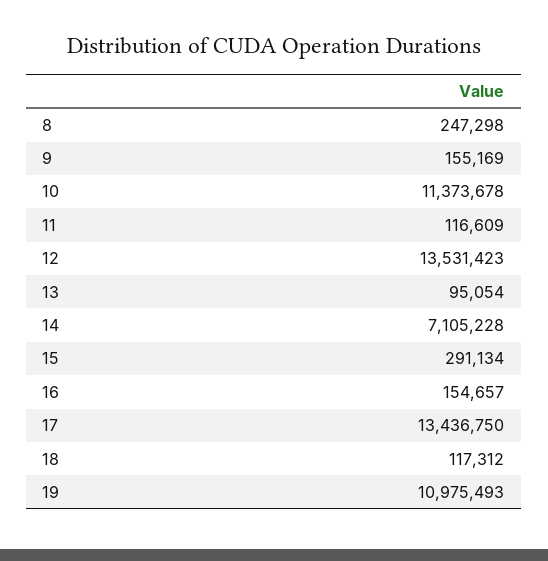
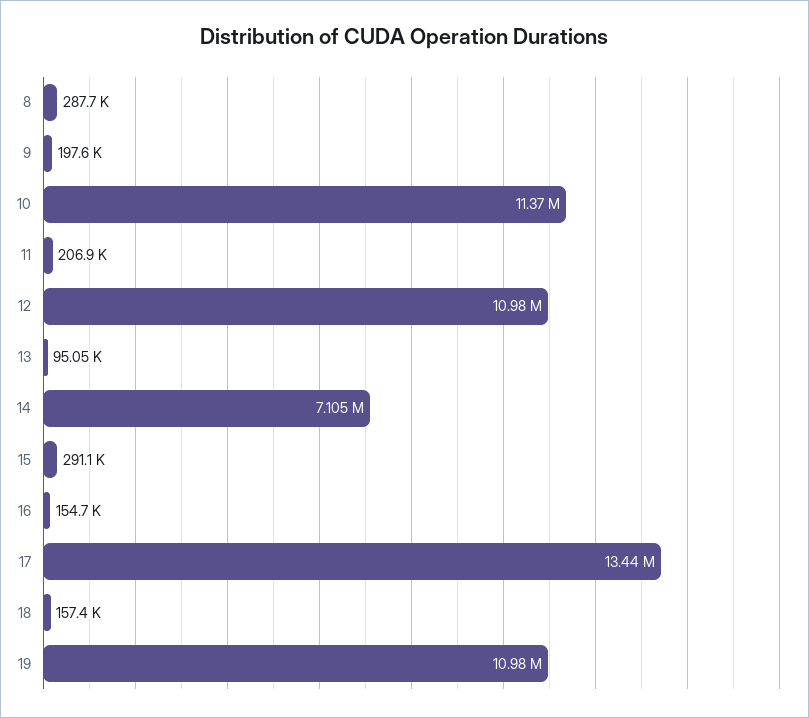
8: 247298 -> 287700
9: 155169 -> 197600
11: 116609 -> 206900
12: 13531423 -> 10980000
18: 117312 -> 157400

